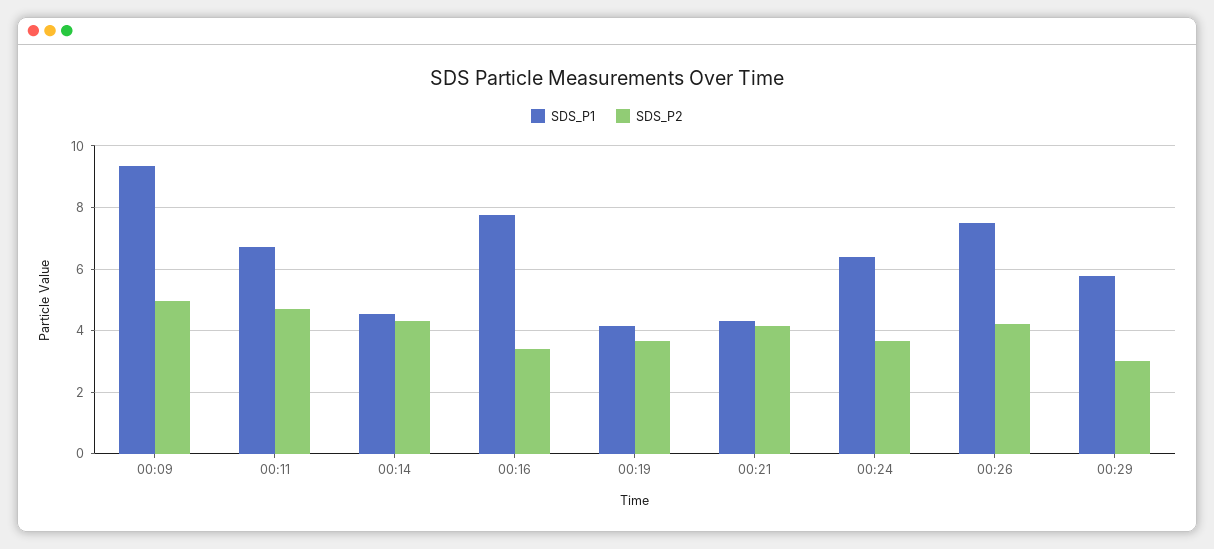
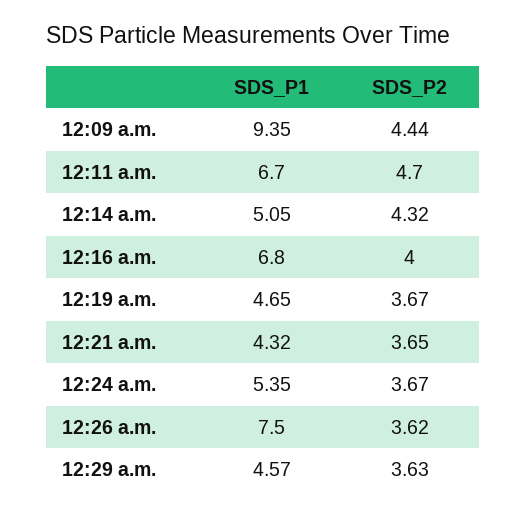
SDS_P2, 00:09: 5 -> 4.44
SDS_P1, 00:14: 4.6 -> 5.05
SDS_P1, 00:16: 7.8 -> 6.8
SDS_P2, 00:16: 3.4 -> 4
SDS_P1, 00:19: 4.2 -> 4.65
SDS_P2, 00:21: 4.2 -> 3.65
SDS_P1, 00:24: 6.4 -> 5.35
SDS_P2, 00:26: 4.2 -> 3.62
SDS_P1, 00:29: 5.8 -> 4.57
SDS_P2, 00:29: 3 -> 3.63

